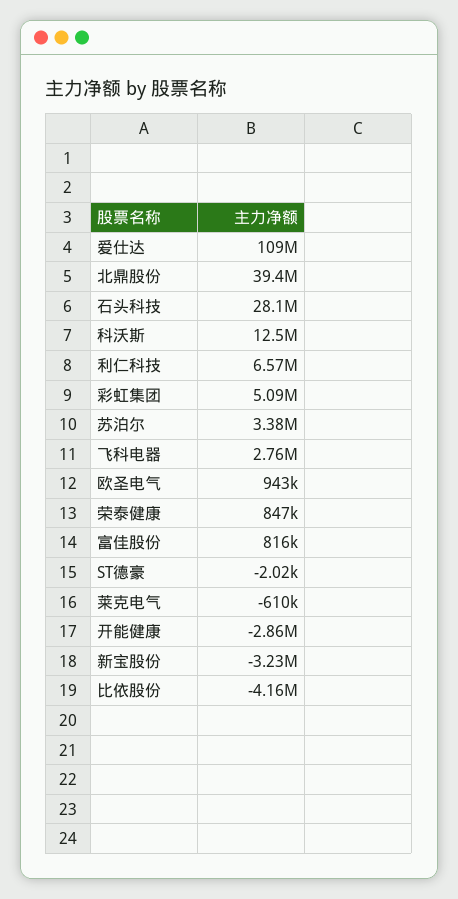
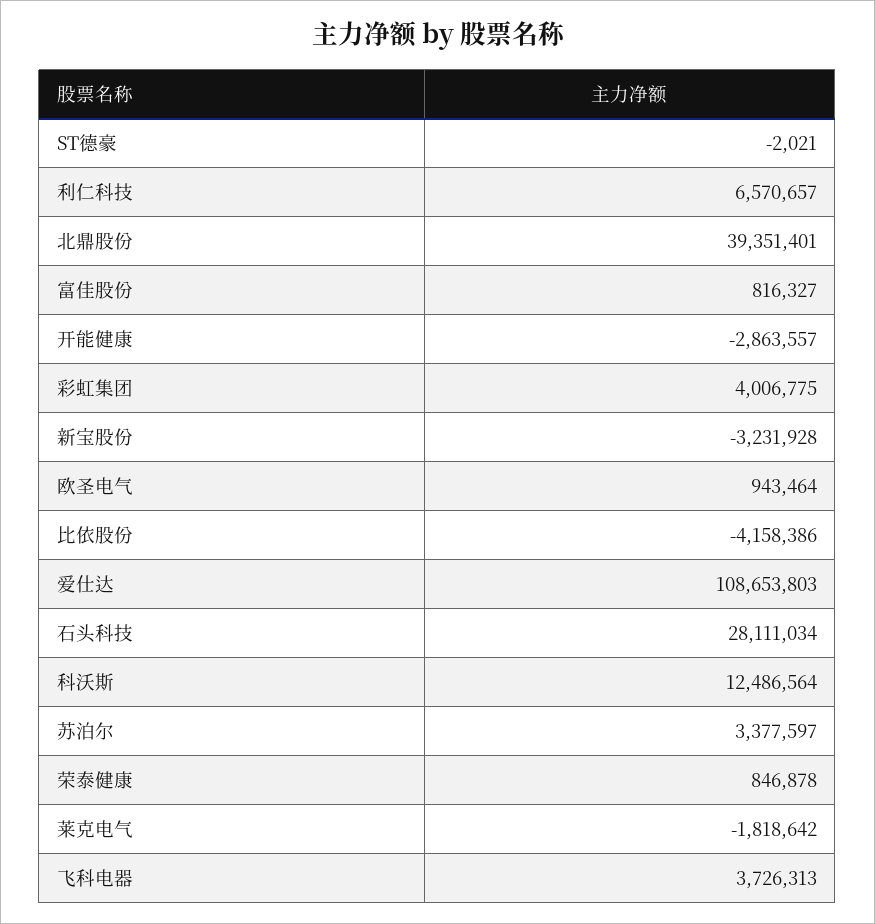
彩虹集团: 5090000 -> 4006775
飞科电器: 2760000 -> 3726313
莱克电气: -610000 -> -1818642

